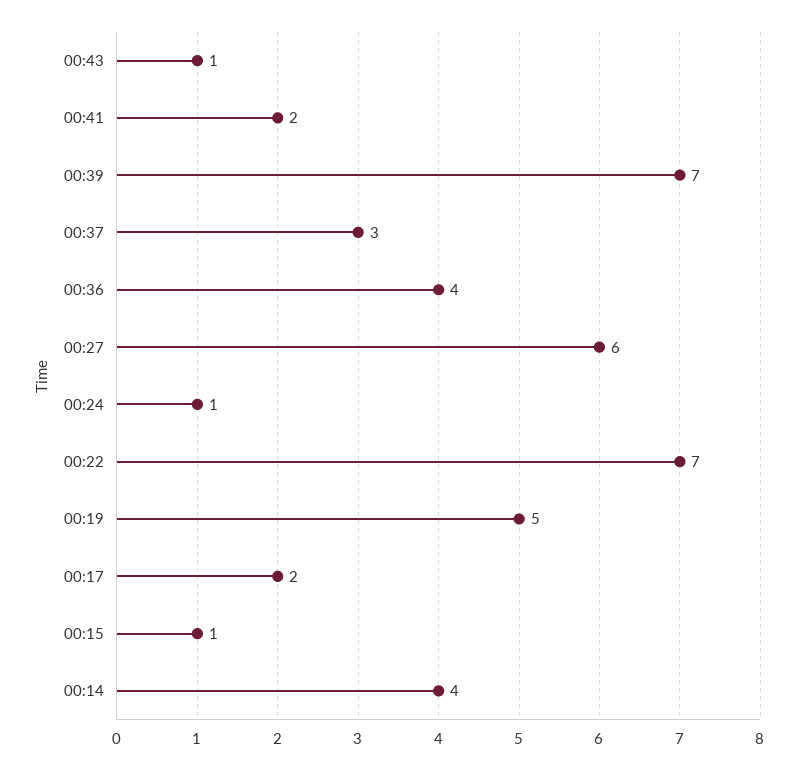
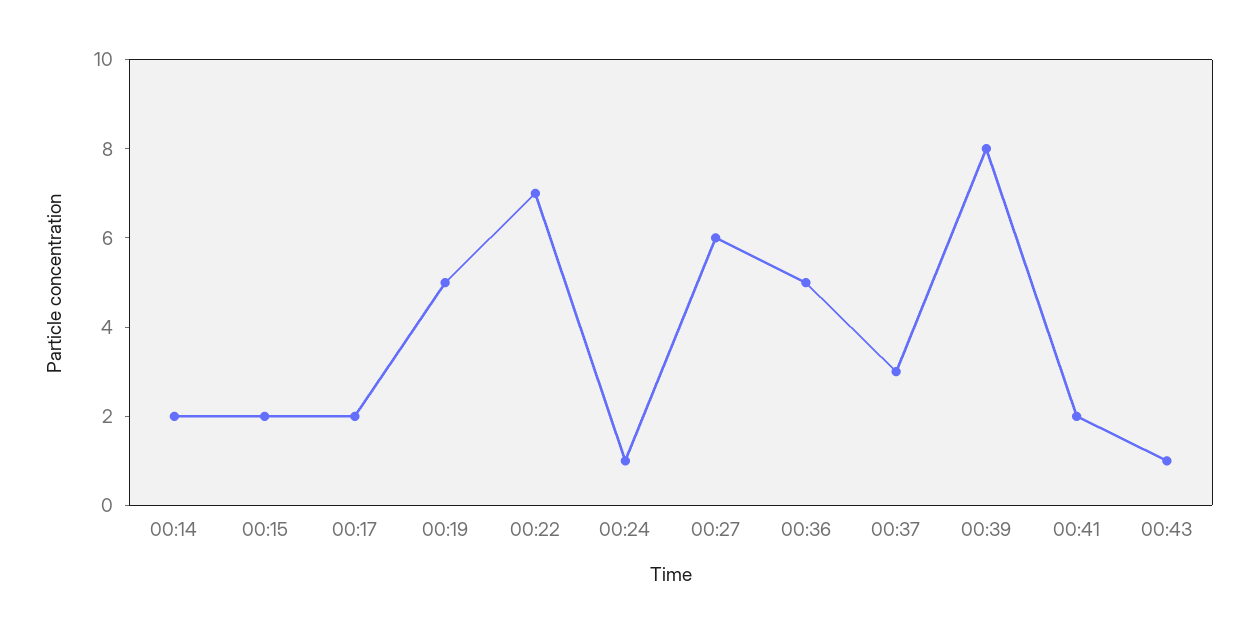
00:39: 7 -> 8
00:36: 4 -> 5
00:15: 1 -> 2
00:14: 4 -> 2

